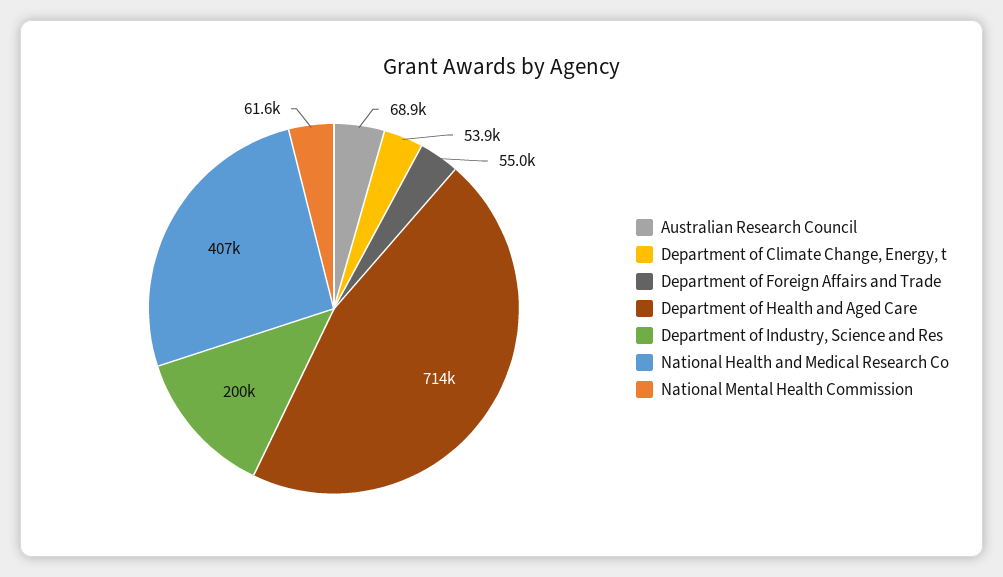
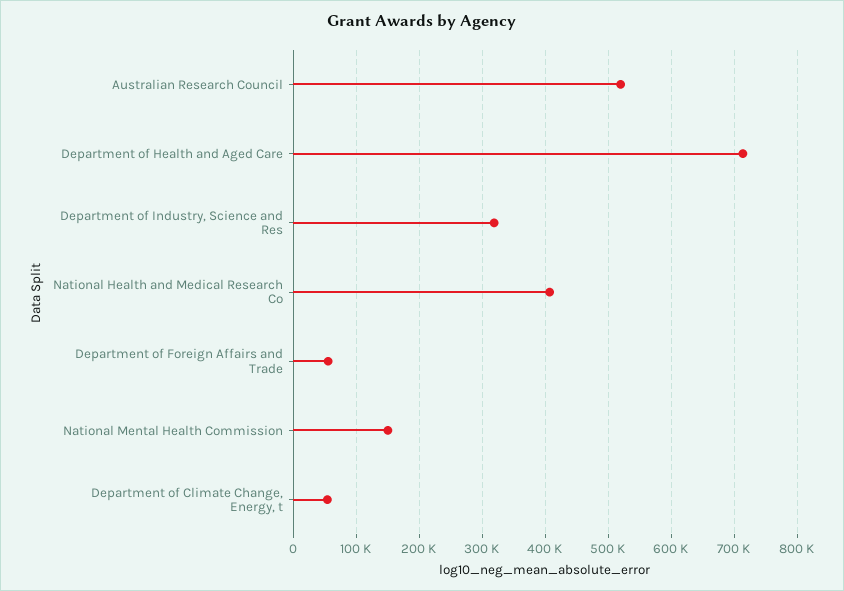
Australian Research Council: 68900 -> 520000
Department of Industry, Science and Res: 200000 -> 320000
National Mental Health Commission: 61600 -> 150000

